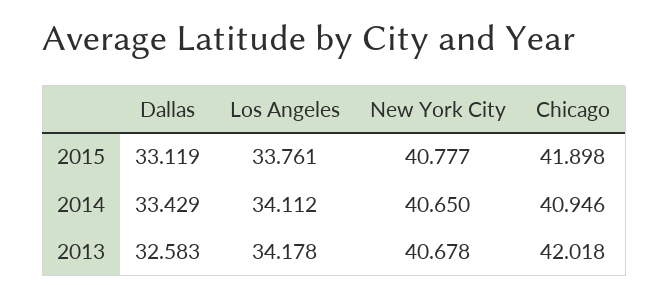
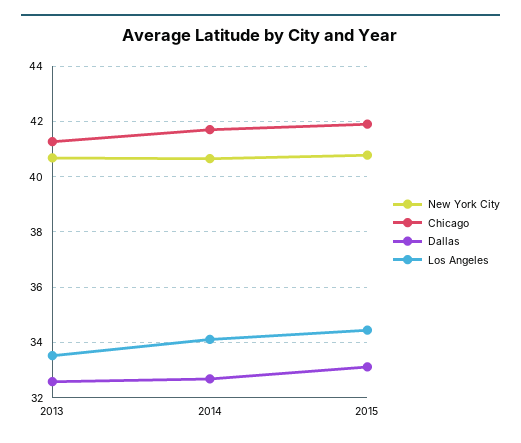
Los Angeles, 2015: 33.761 -> 34.5
Dallas, 2014: 33.429 -> 32.75
Chicago, 2014: 40.946 -> 41.75
Los Angeles, 2013: 34.178 -> 33.5
Chicago, 2013: 42.018 -> 41.25

